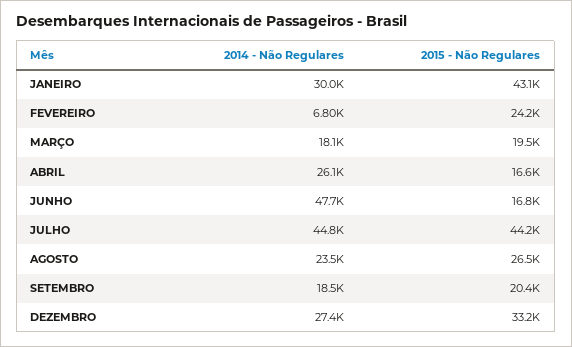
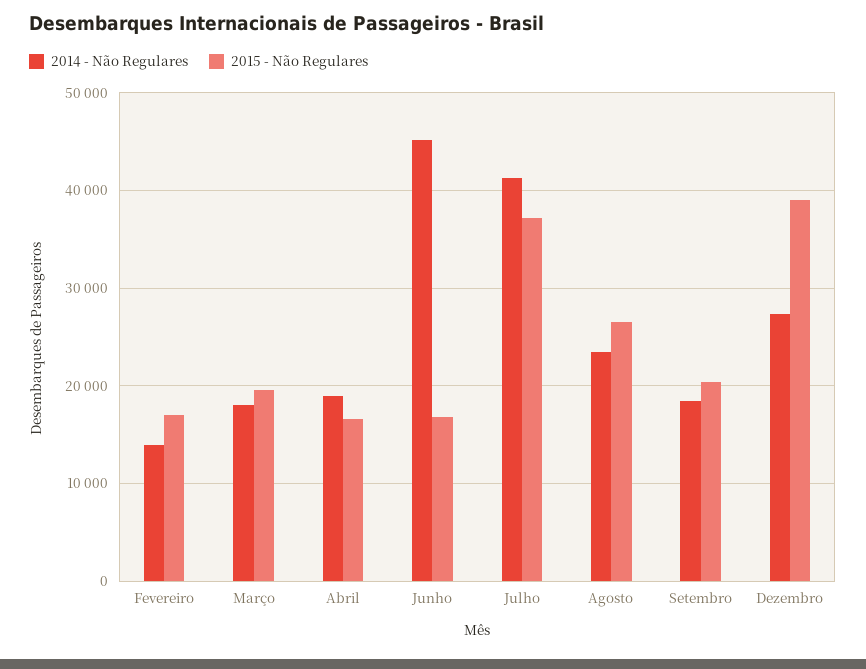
2014 - Não Regulares, JANEIRO: 30000 -> none
2015 - Não Regulares, JANEIRO: 43100 -> none
2014 - Não Regulares, FEVEREIRO: 6800 -> 14000
2015 - Não Regulares, FEVEREIRO: 24200 -> 17000
2014 - Não Regulares, ABRIL: 26100 -> 19000
2014 - Não Regulares, JUNHO: 47700 -> 45000
2014 - Não Regulares, JULHO: 44800 -> 41000
2015 - Não Regulares, JULHO: 44200 -> 37000
2015 - Não Regulares, DEZEMBRO: 33200 -> 39000

